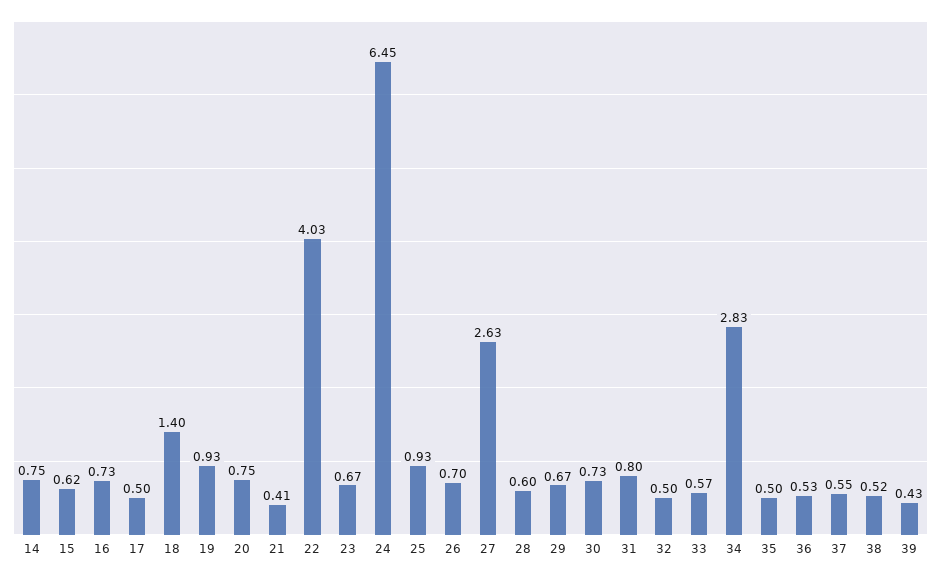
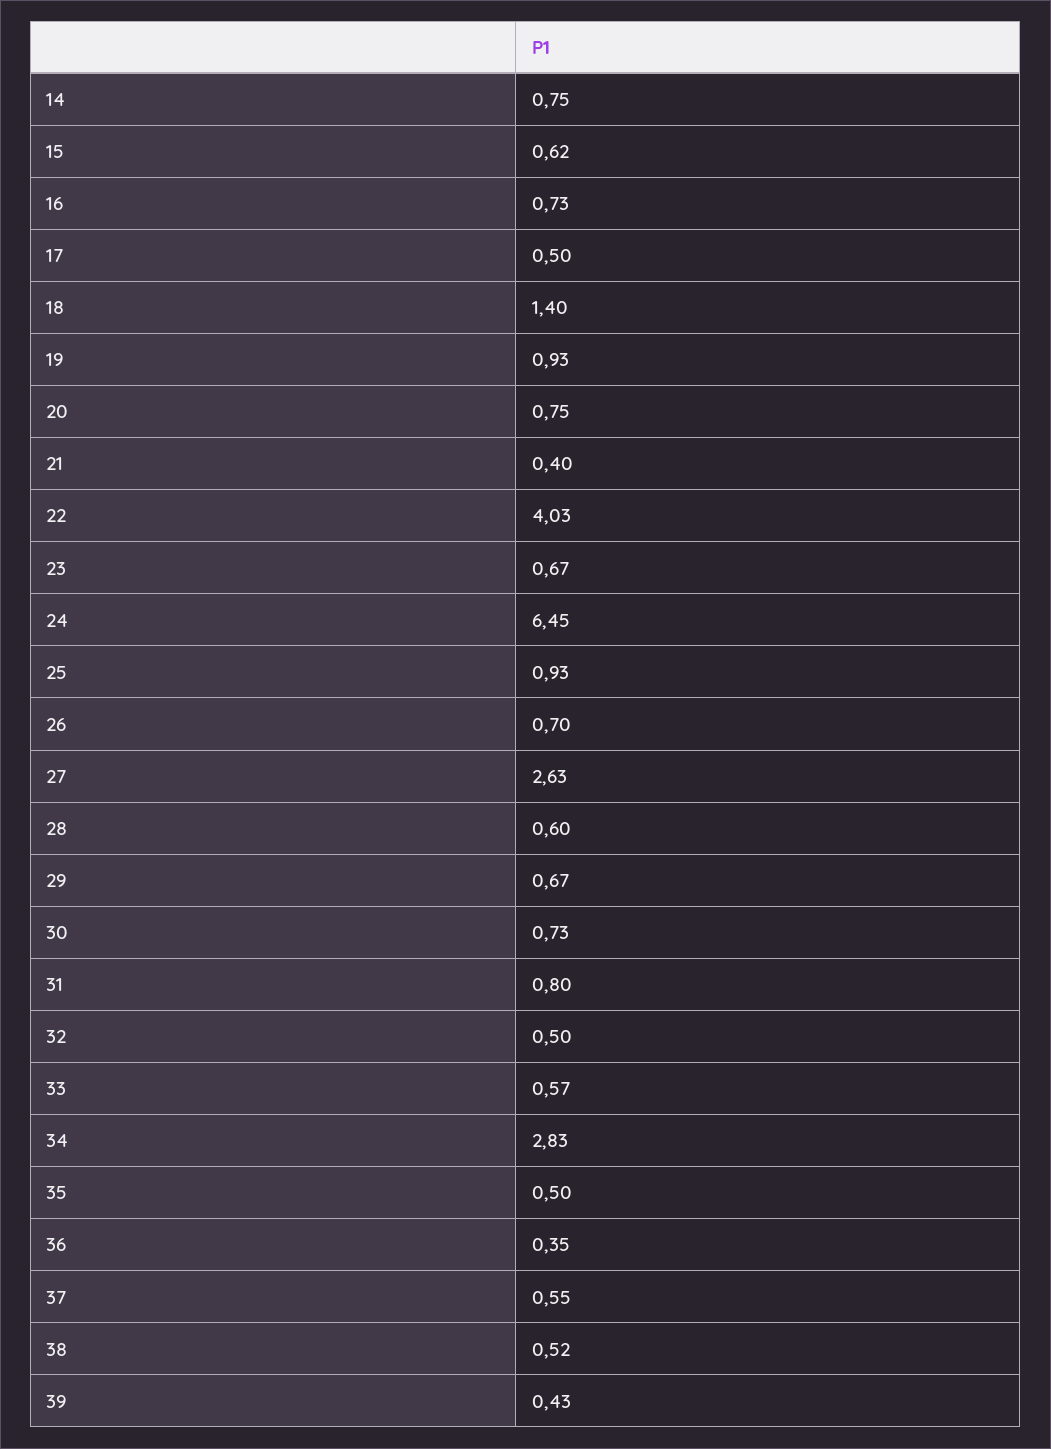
21: 0.41 -> 0.4
36: 0.53 -> 0.35

